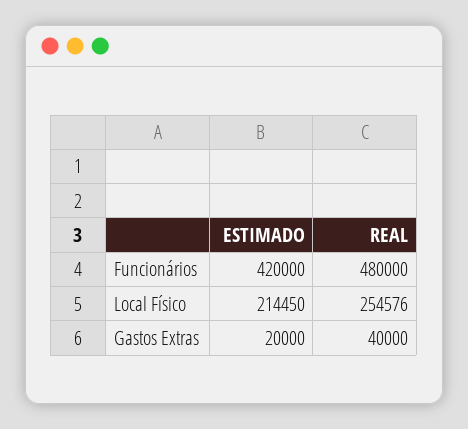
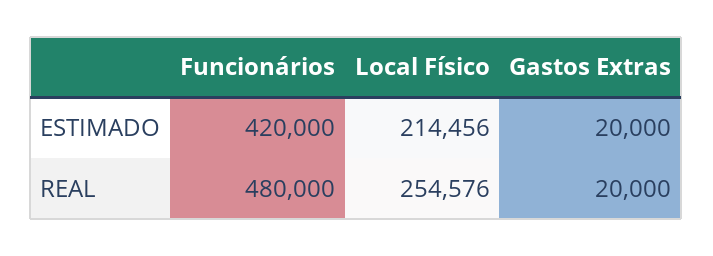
ESTIMADO, Local Físico: 214450 -> 214456
REAL, Gastos Extras: 40000 -> 20000

